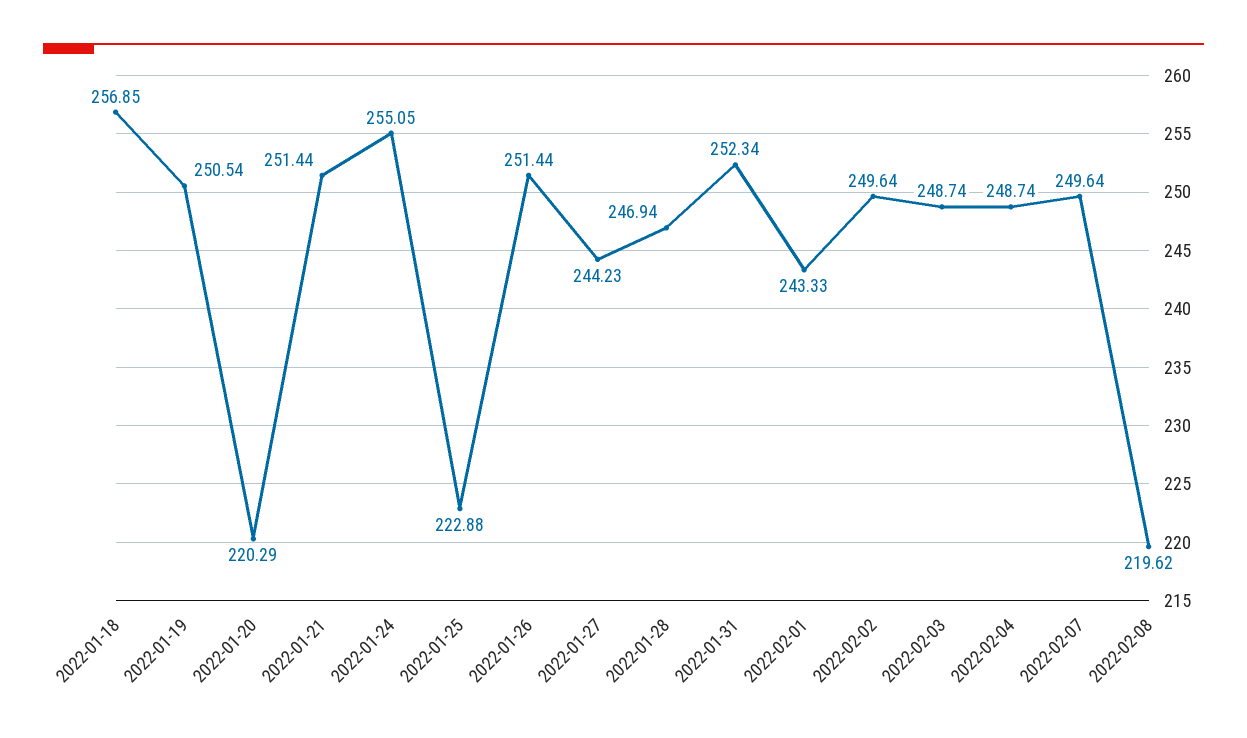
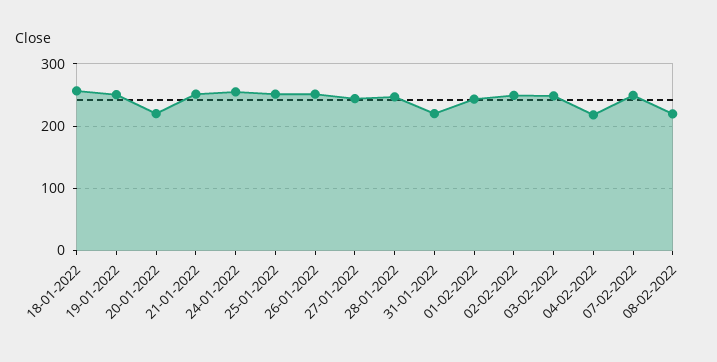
2022-01-25: 222.88 -> 250
2022-01-31: 252.34 -> 220
2022-02-04: 248.74 -> 220

